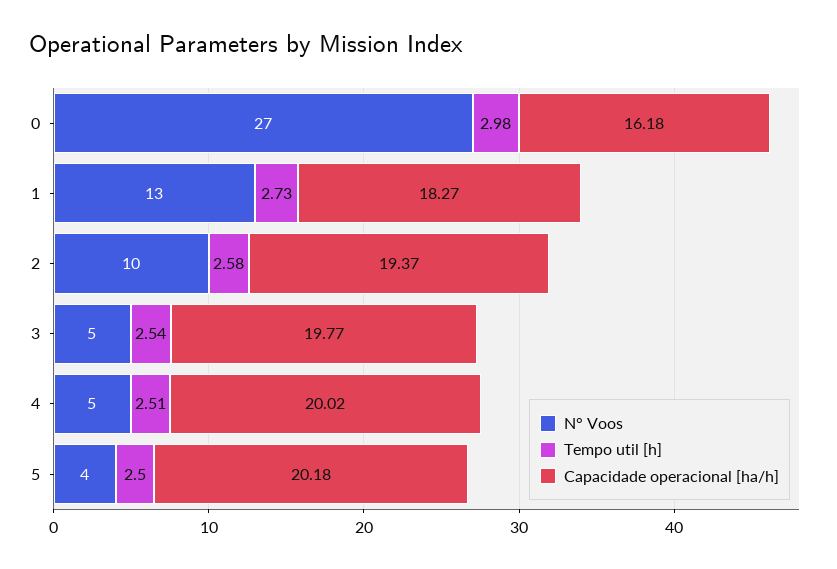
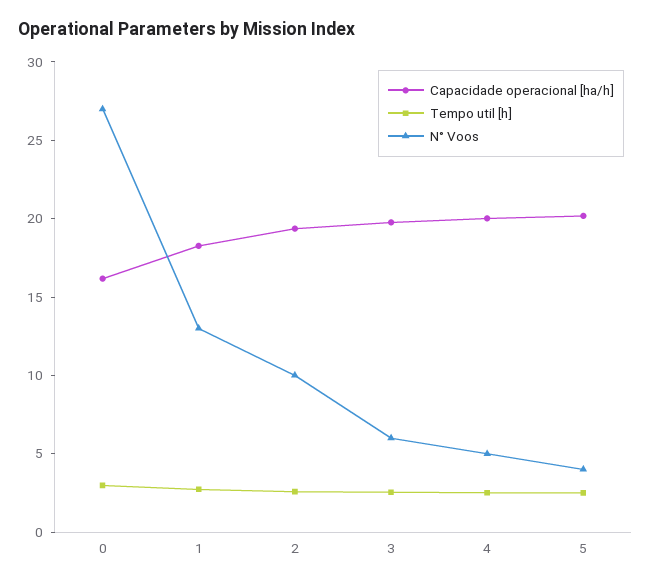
N° Voos, 3: 5 -> 6

